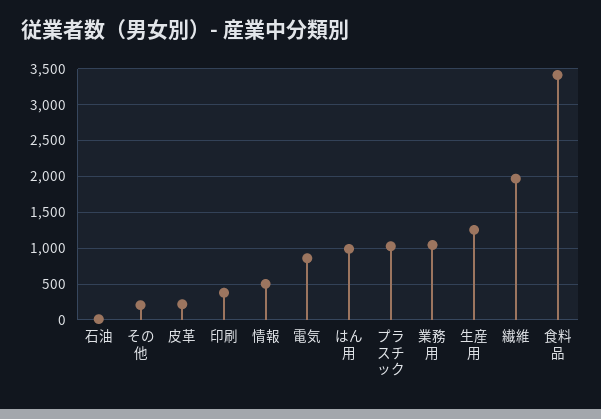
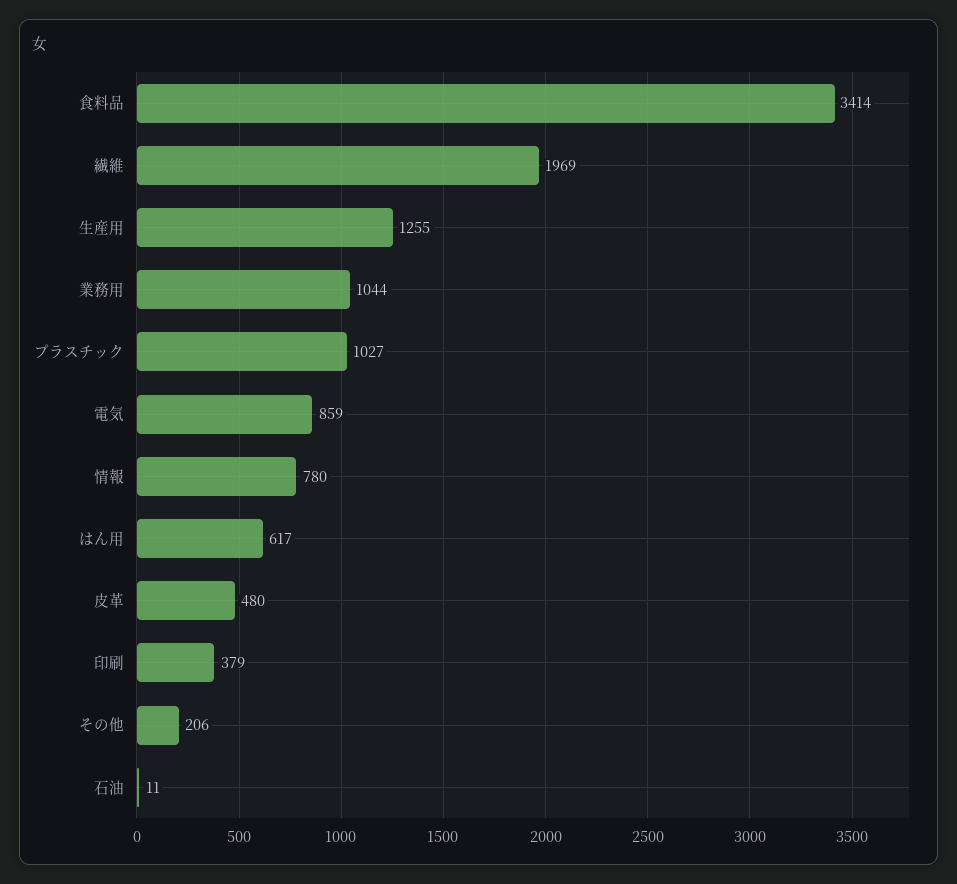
皮革: 200 -> 480
情報: 500 -> 780
はん用: 1000 -> 617

